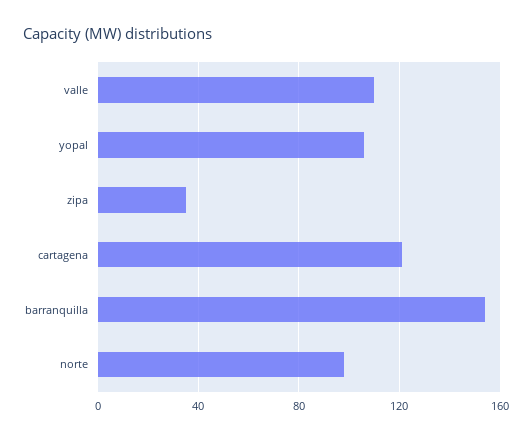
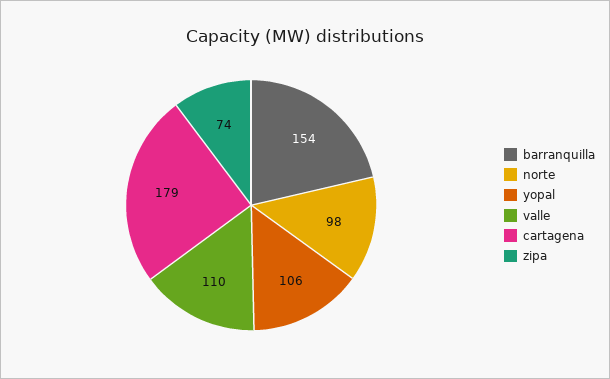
zipa: 35 -> 74
cartagena: 120 -> 179

